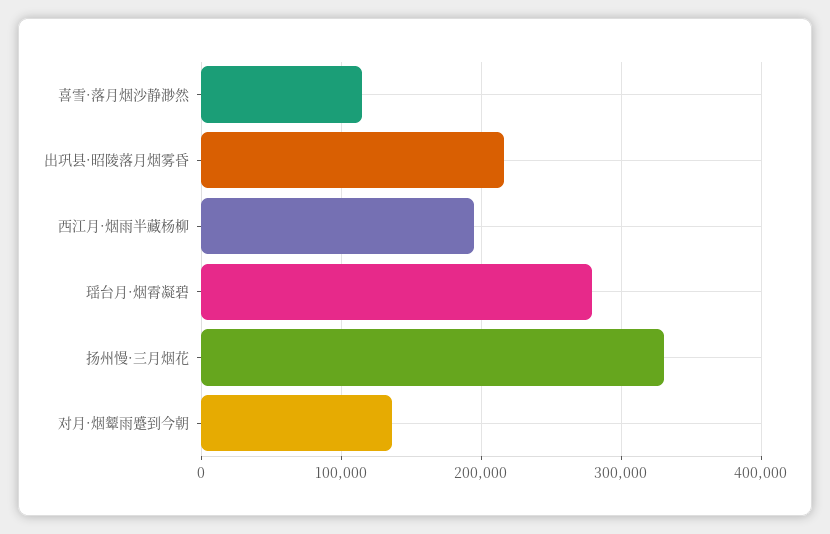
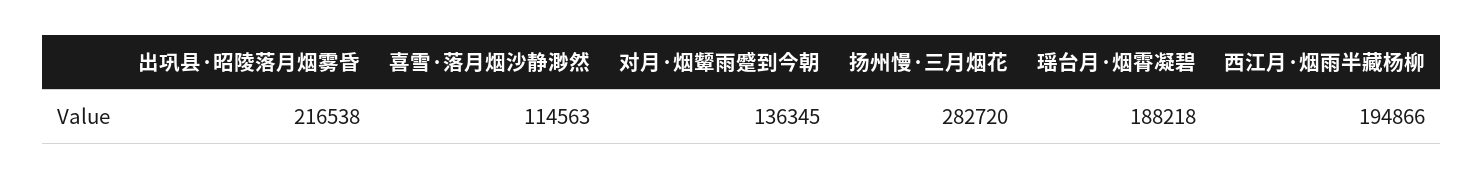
瑶台月·烟霄凝碧: 280000 -> 188218
扬州慢·三月烟花: 330000 -> 282720

